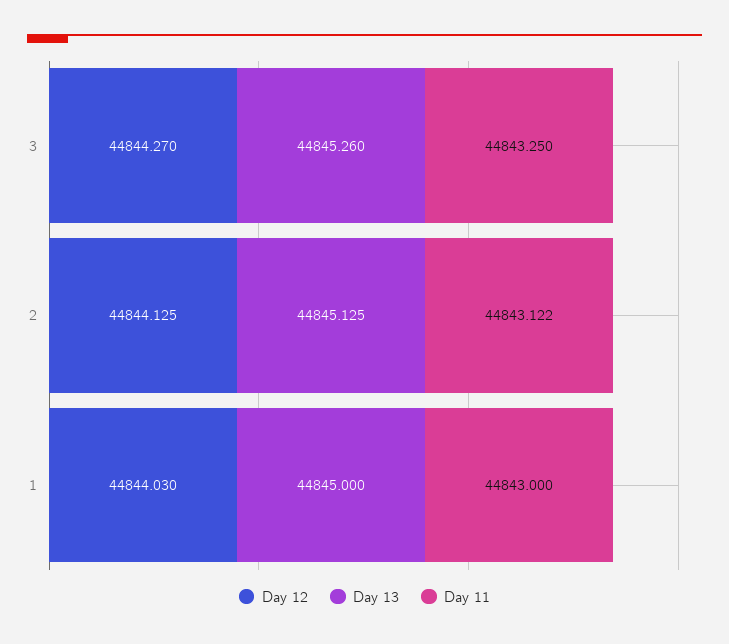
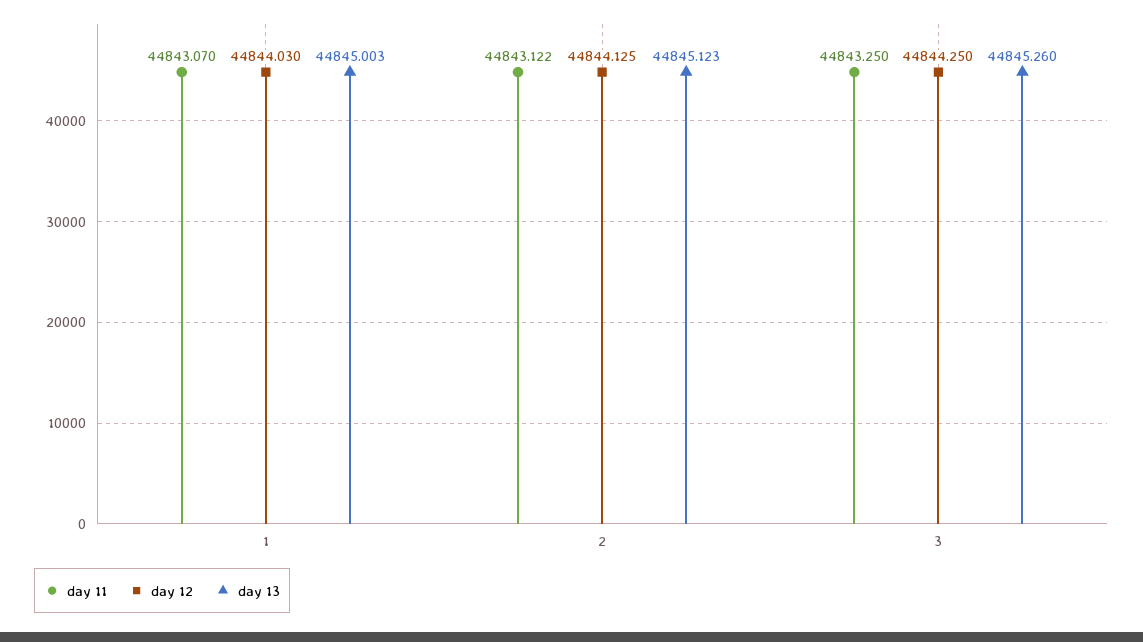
Day 12, 3: 44844.27 -> 44844.25
Day 13, 2: 44845.125 -> 44845.123
Day 13, 1: 44845 -> 44845.003
Day 11, 1: 44843 -> 44843.07

